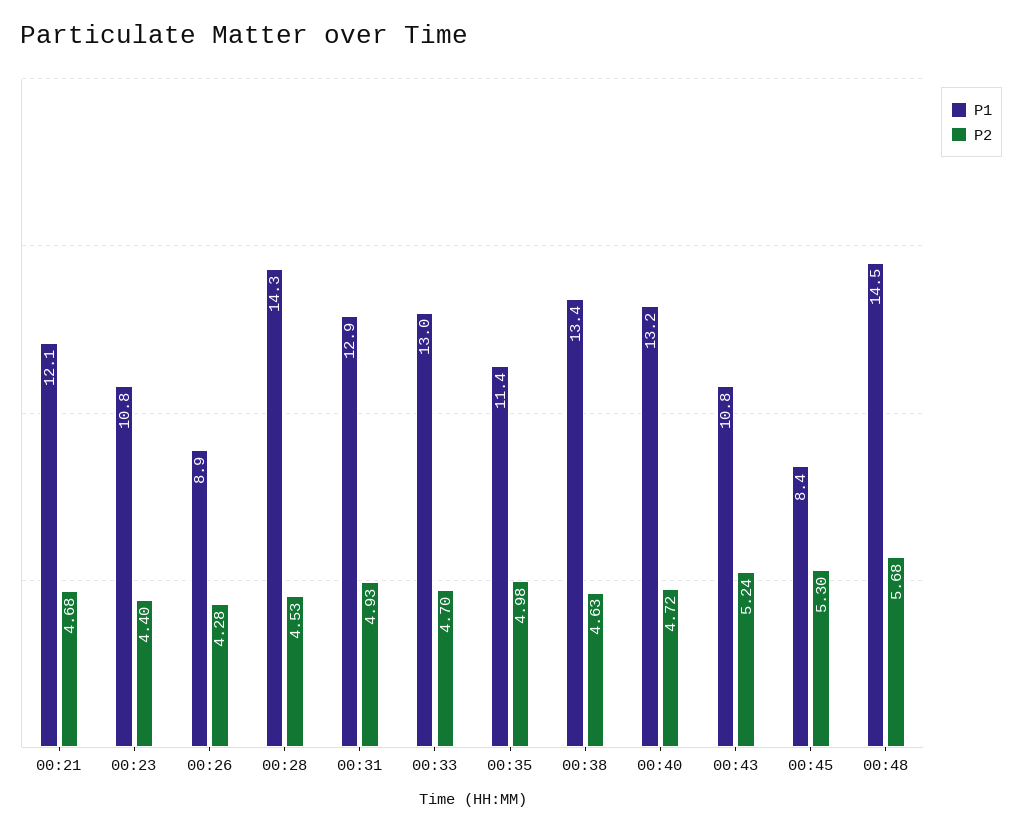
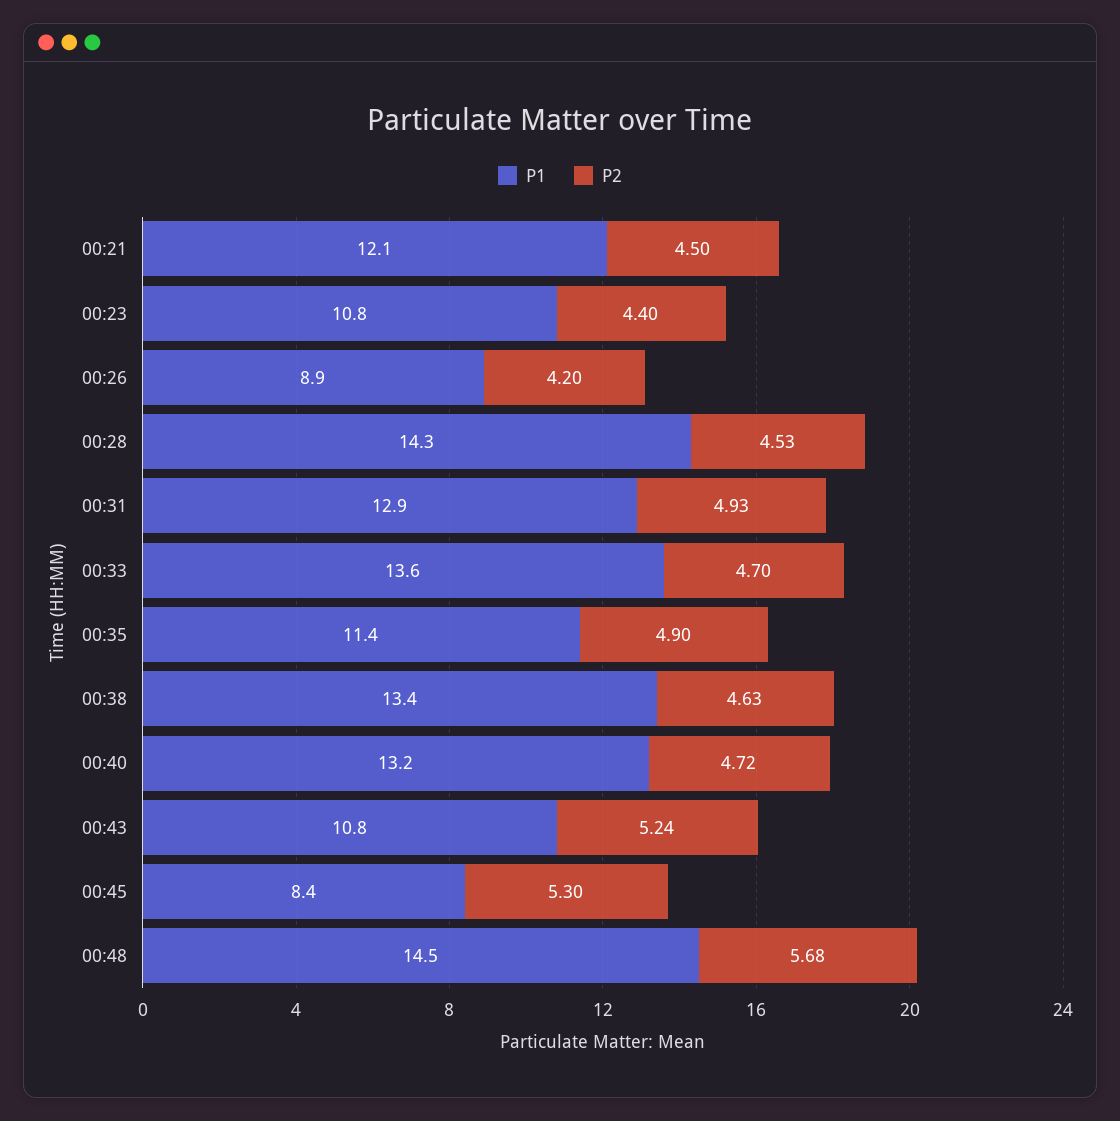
P2, 00:21: 4.68 -> 4.5
P2, 00:26: 4.28 -> 4.2
P1, 00:33: 13 -> 13.6
P2, 00:35: 4.98 -> 4.9

